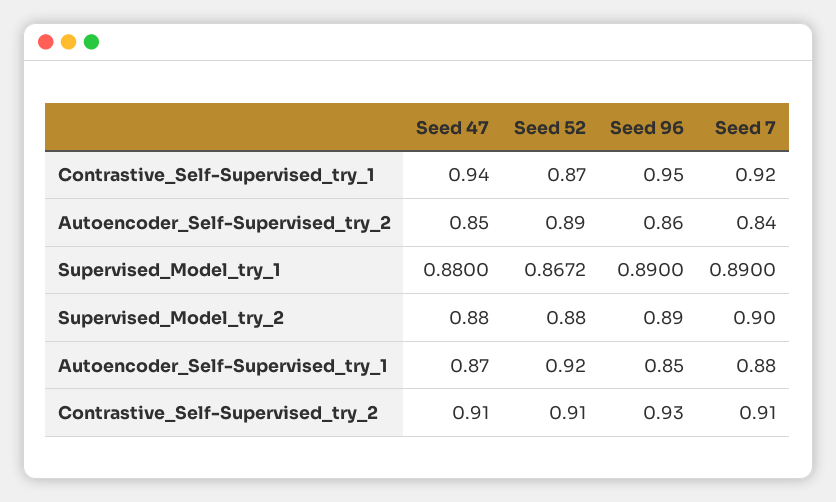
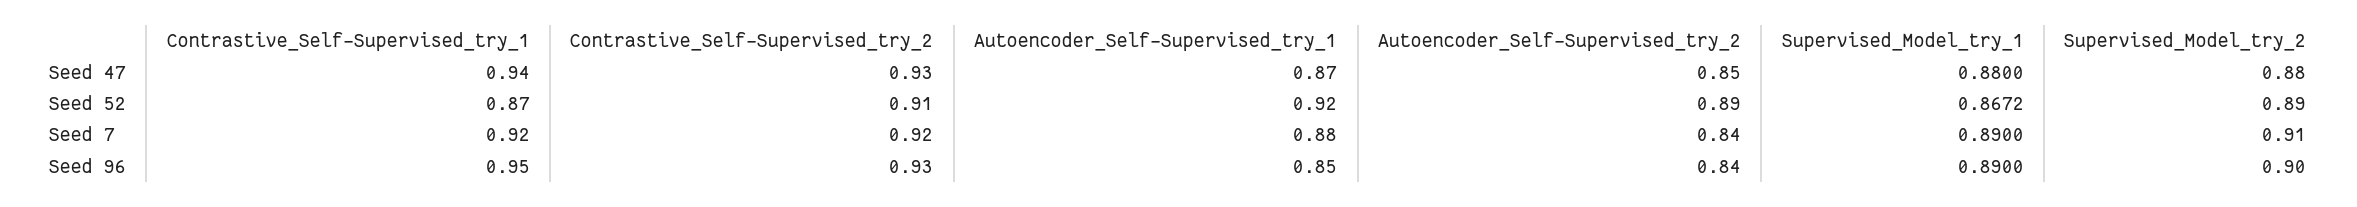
Seed 96, Autoencoder_Self-Supervised_try_2: 0.86 -> 0.84
Seed 52, Supervised_Model_try_2: 0.88 -> 0.89
Seed 96, Supervised_Model_try_2: 0.89 -> 0.9
Seed 7, Supervised_Model_try_2: 0.9 -> 0.91
Seed 47, Contrastive_Self-Supervised_try_2: 0.91 -> 0.93
Seed 7, Contrastive_Self-Supervised_try_2: 0.91 -> 0.92

